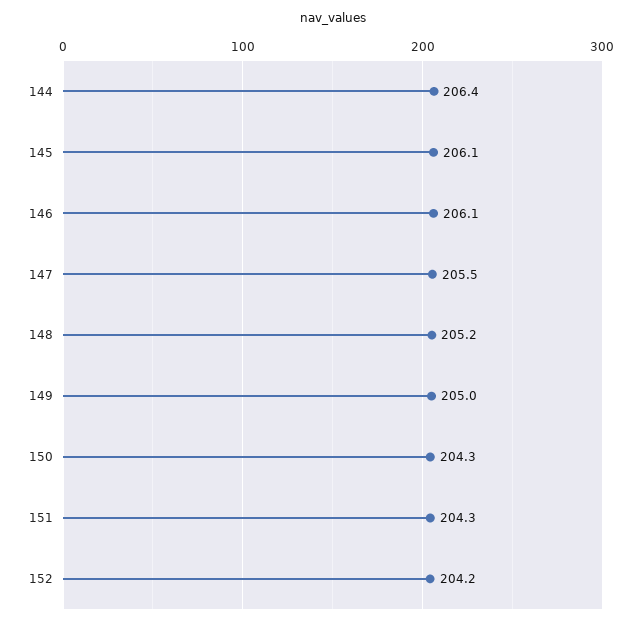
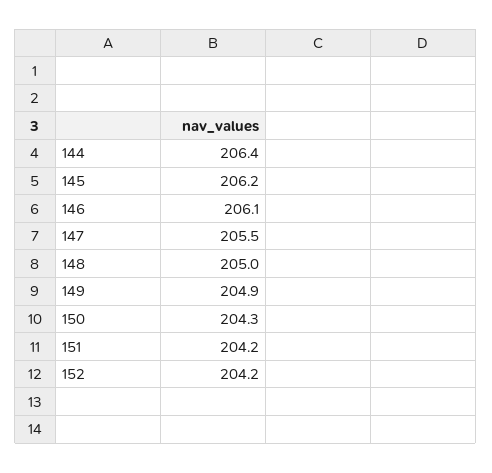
145: 206.1 -> 206.2
148: 205.2 -> 205
149: 205 -> 204.9
151: 204.3 -> 204.2

